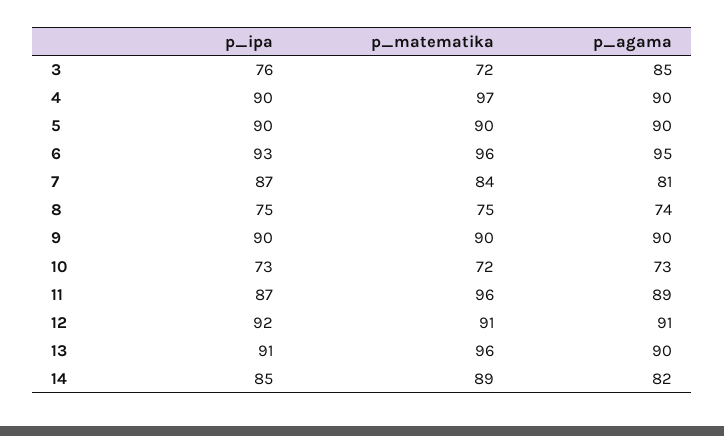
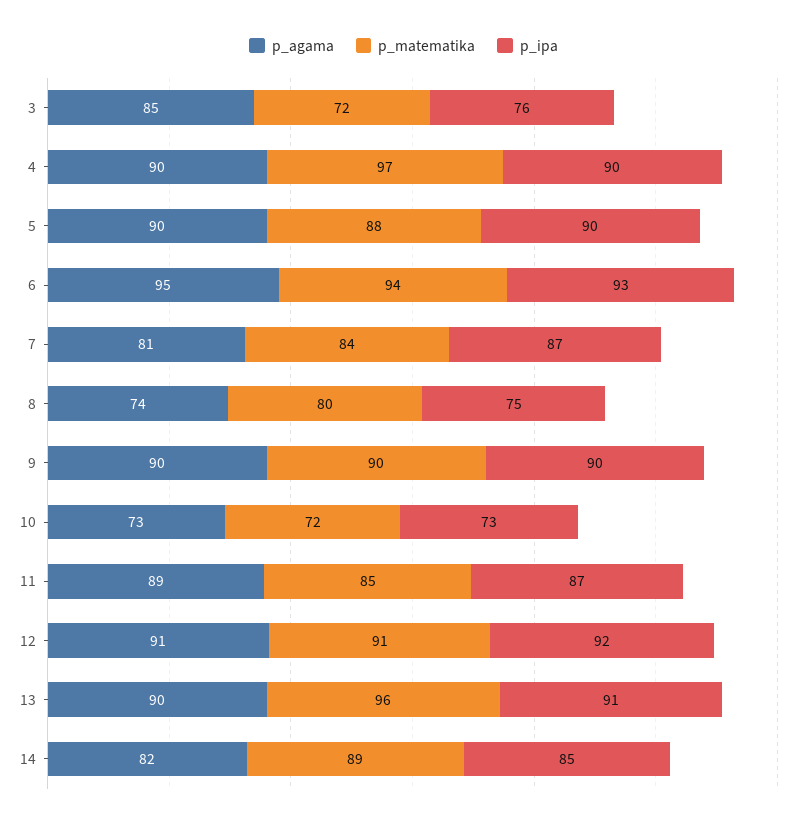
p_matematika, 5: 90 -> 88
p_matematika, 6: 96 -> 94
p_matematika, 8: 75 -> 80
p_matematika, 11: 96 -> 85

